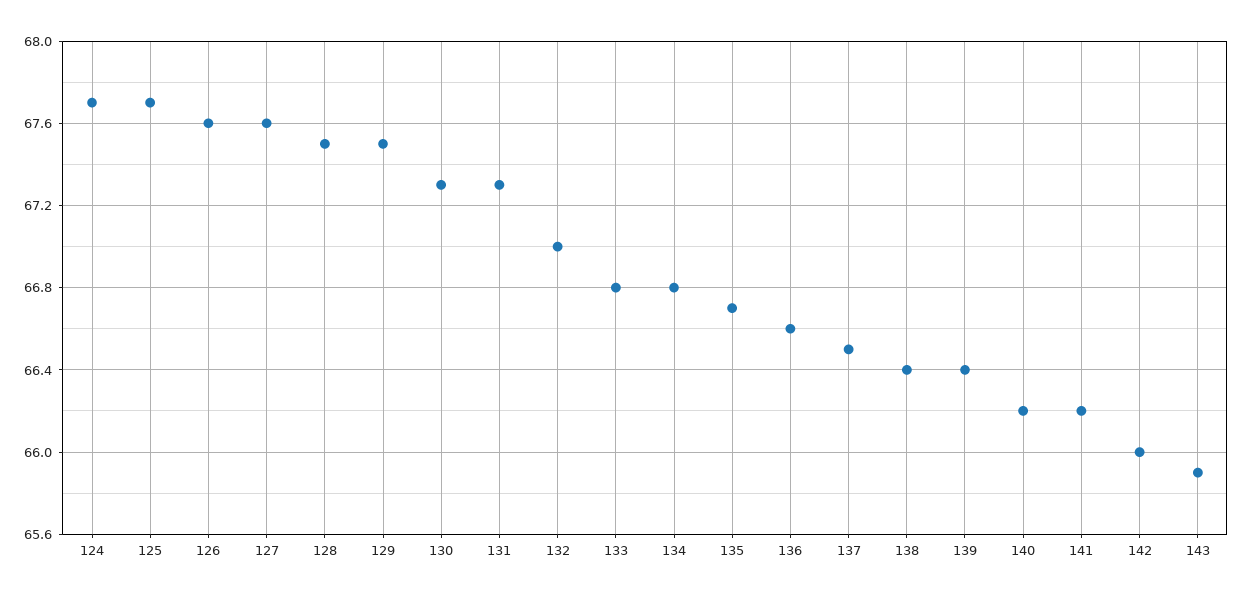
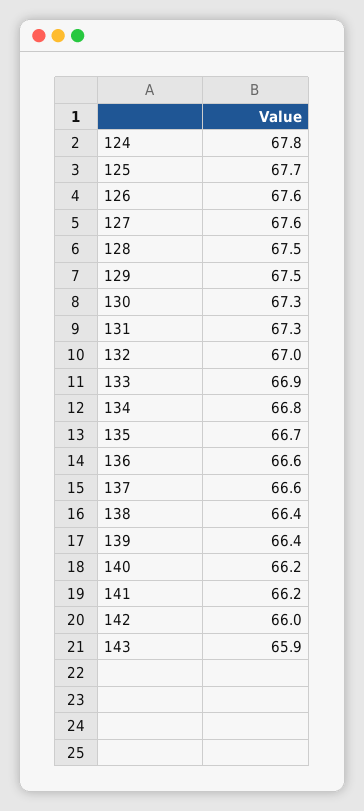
124: 67.7 -> 67.8
133: 66.8 -> 66.9
137: 66.5 -> 66.6

